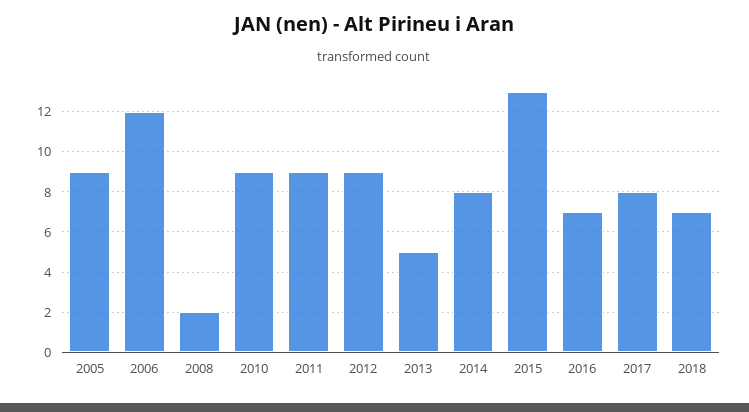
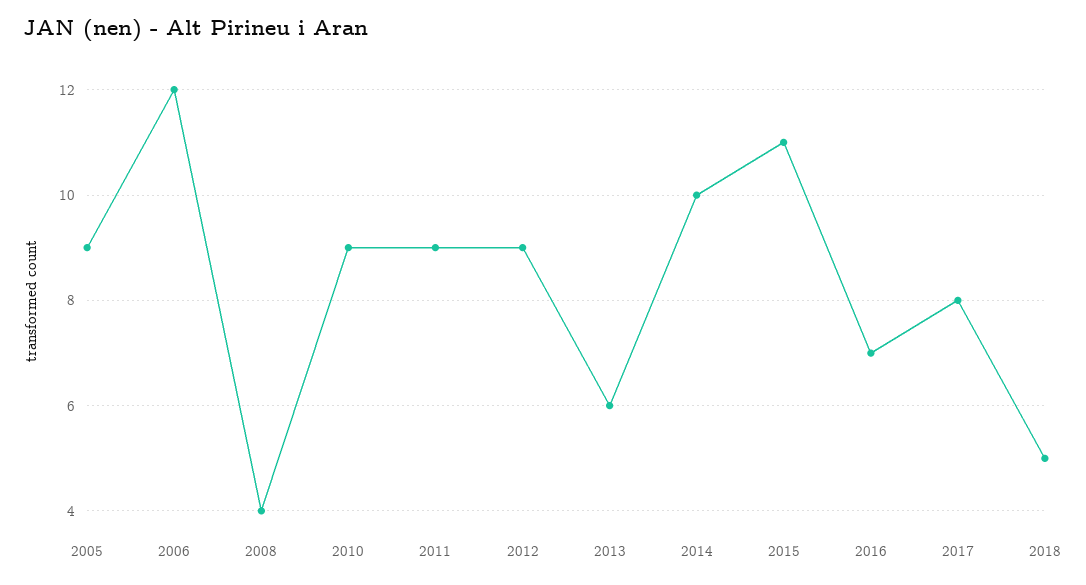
2008: 2 -> 4
2013: 5 -> 6
2014: 8 -> 10
2015: 13 -> 11
2018: 7 -> 5

